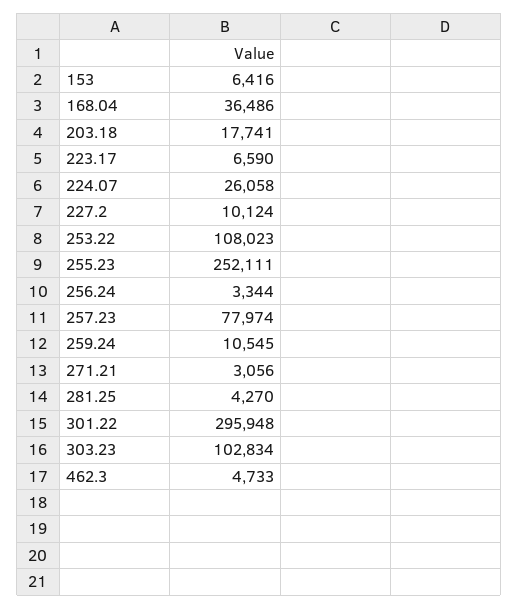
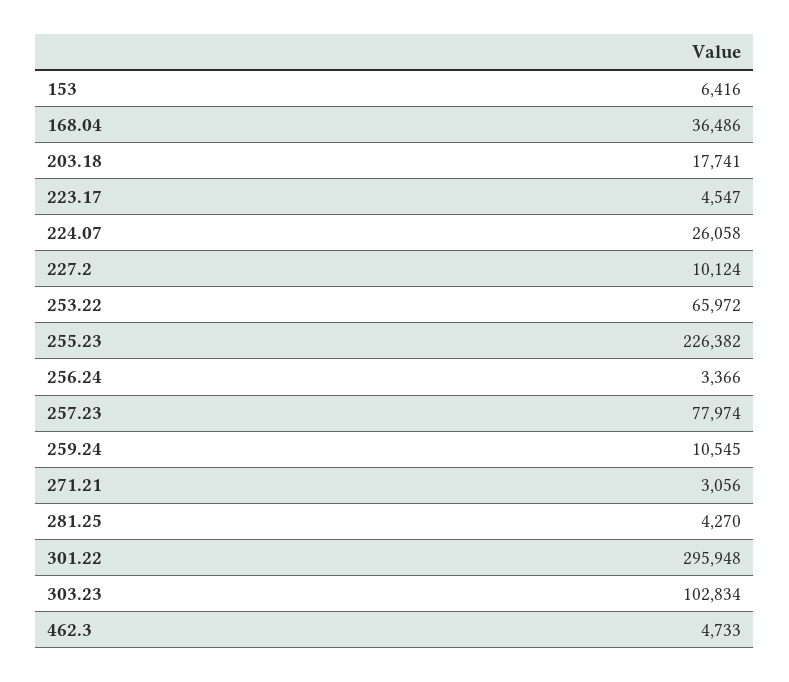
223.17: 6590 -> 4547
253.22: 108023 -> 65972
255.23: 252111 -> 226382
256.24: 3344 -> 3366

